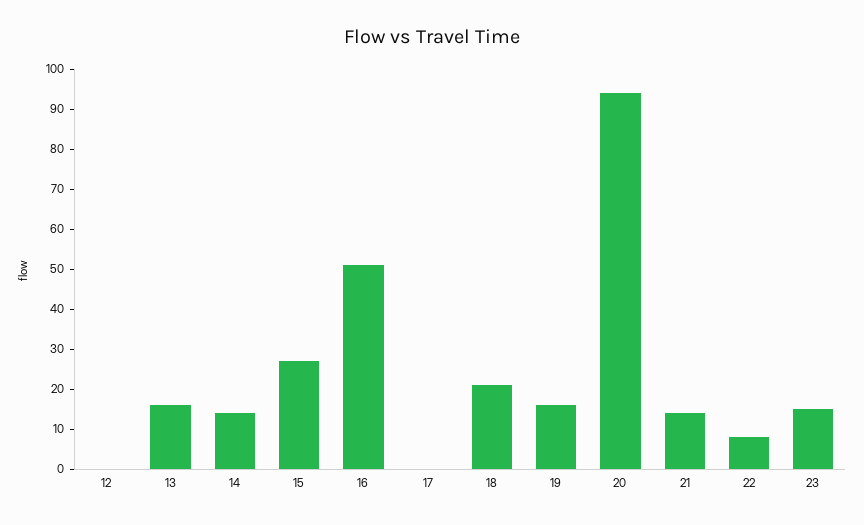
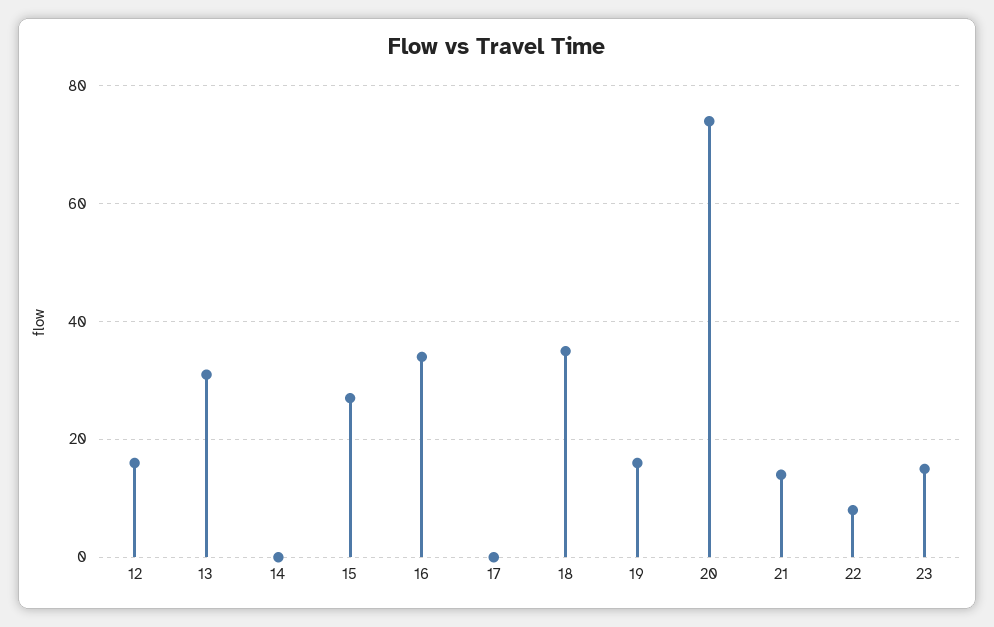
12: 0 -> 15
13: 15 -> 30
14: 15 -> 0
16: 50 -> 35
18: 20 -> 35
20: 95 -> 75

